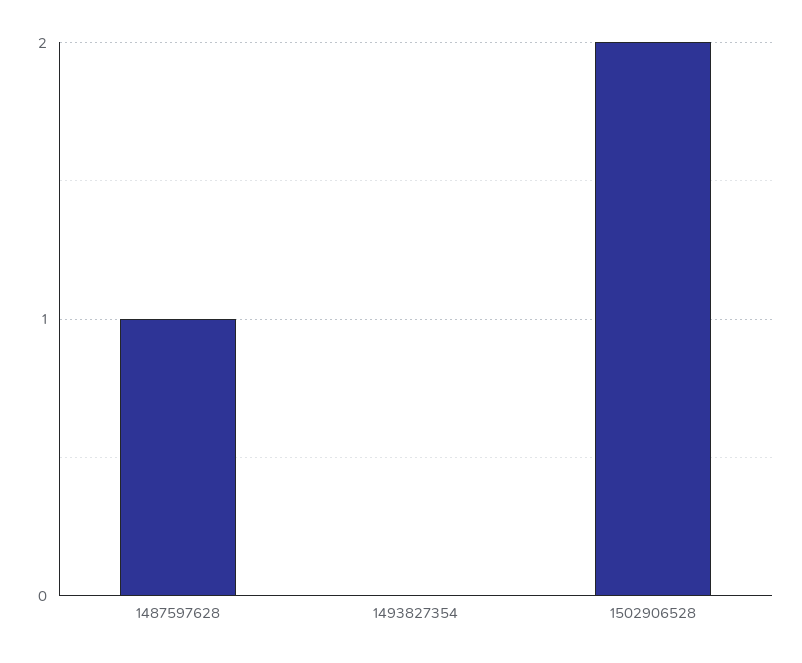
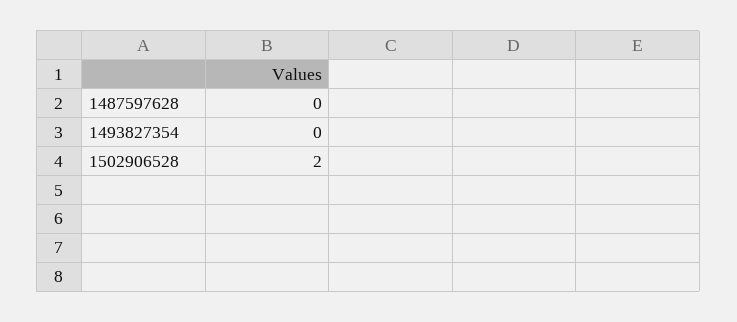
1487597628: 1 -> 0

